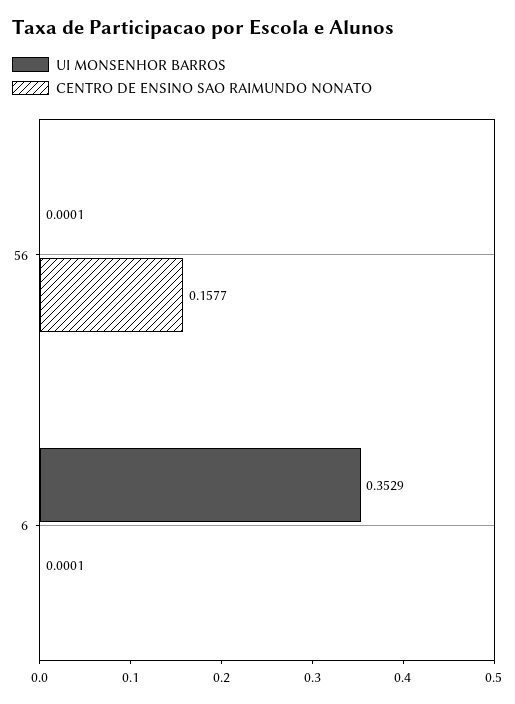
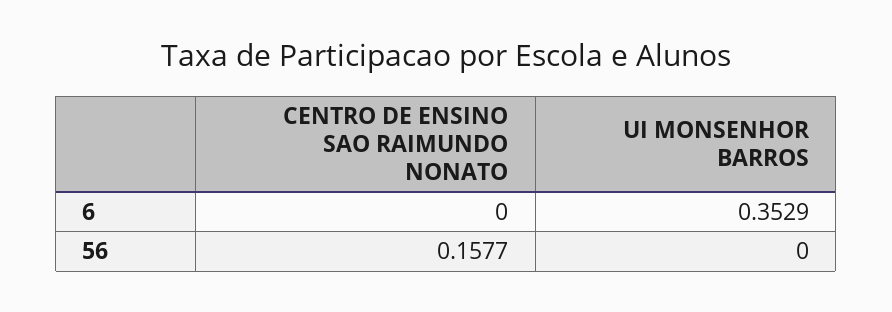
UI MONSENHOR BARROS, 56: 0.0001 -> 0
CENTRO DE ENSINO SAO RAIMUNDO NONATO, 6: 0.0001 -> 0

